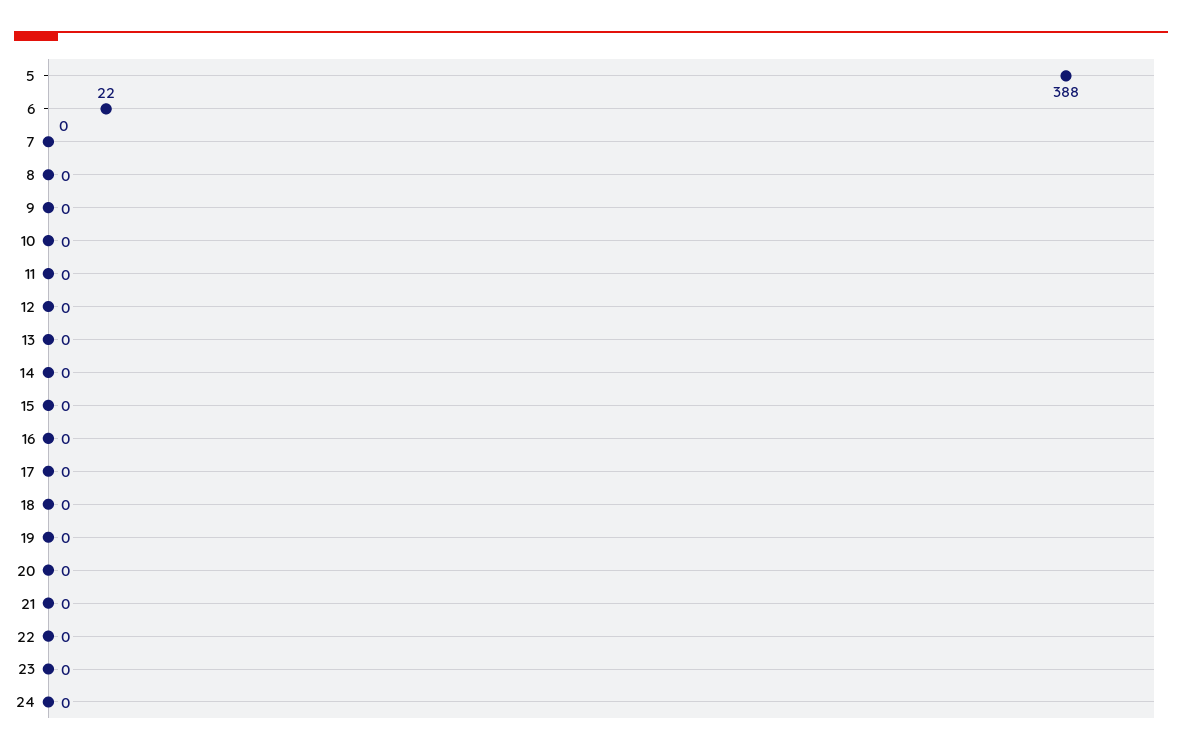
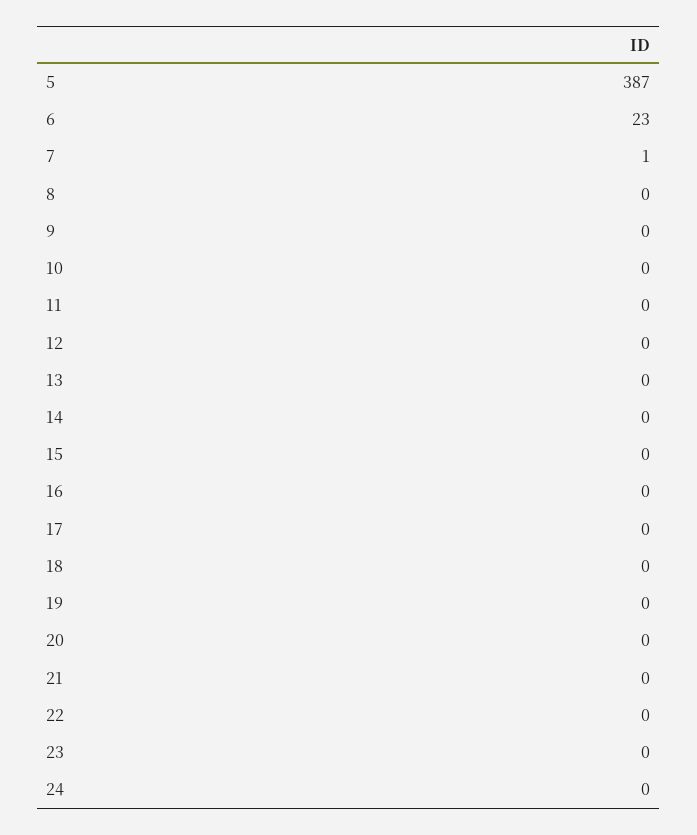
5: 388 -> 387
6: 22 -> 23
7: 0 -> 1

